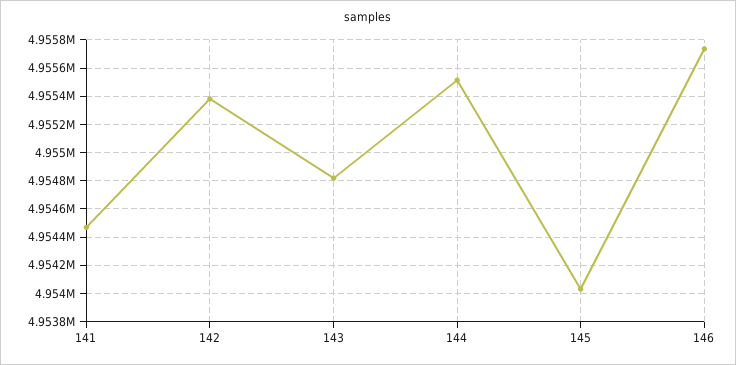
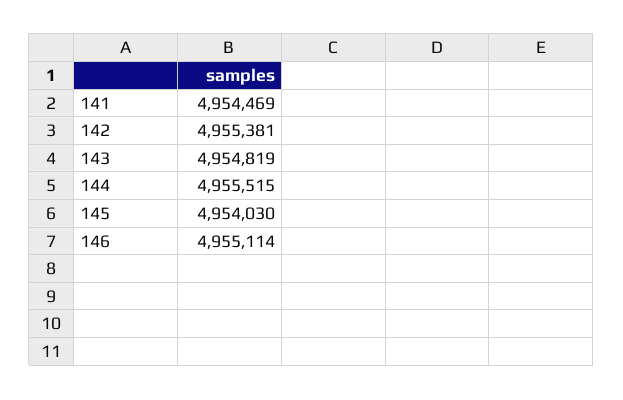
146: 4955750 -> 4955114

